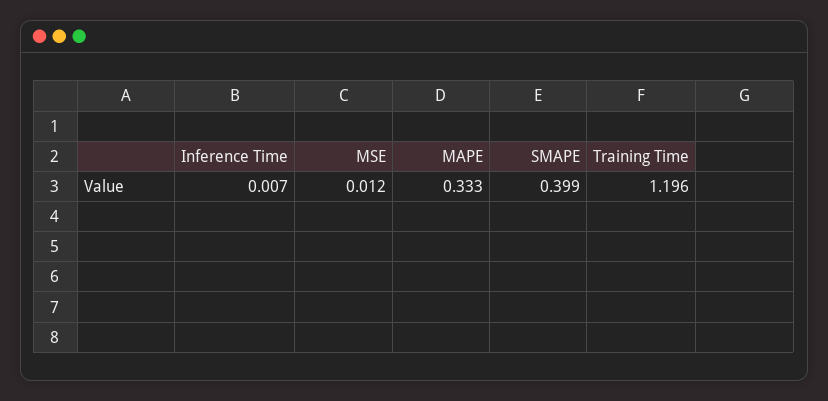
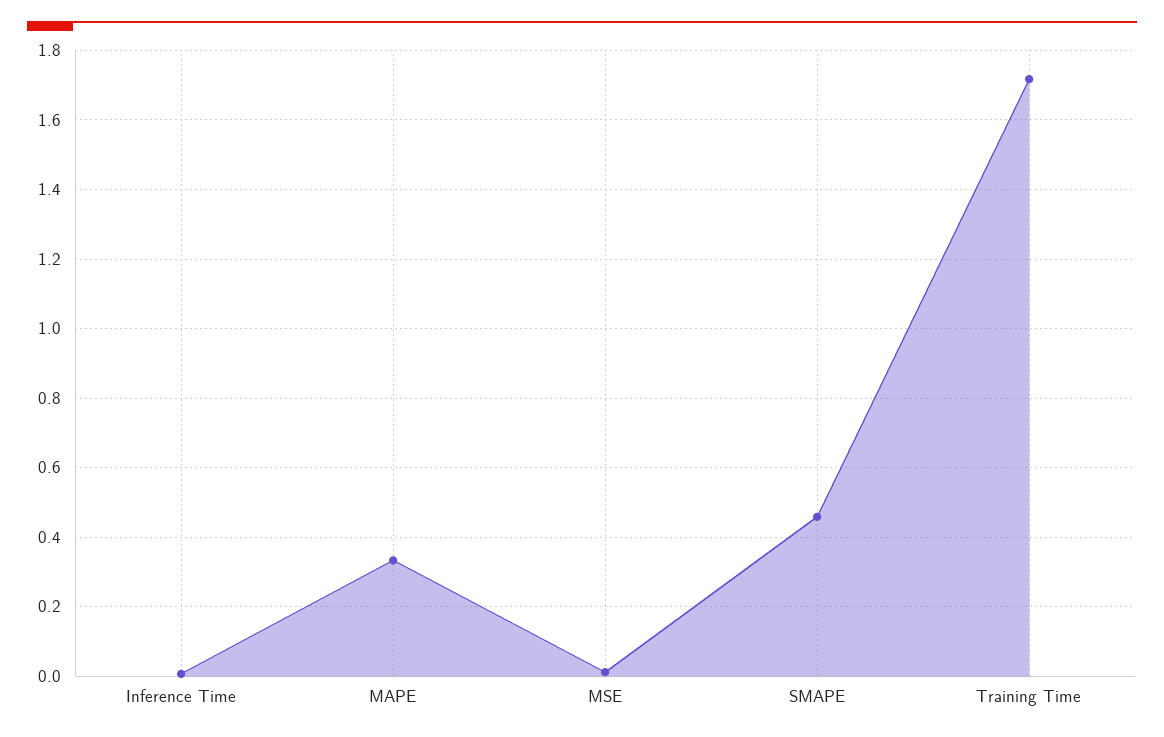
SMAPE: 0.399 -> 0.46
Training Time: 1.196 -> 1.72

